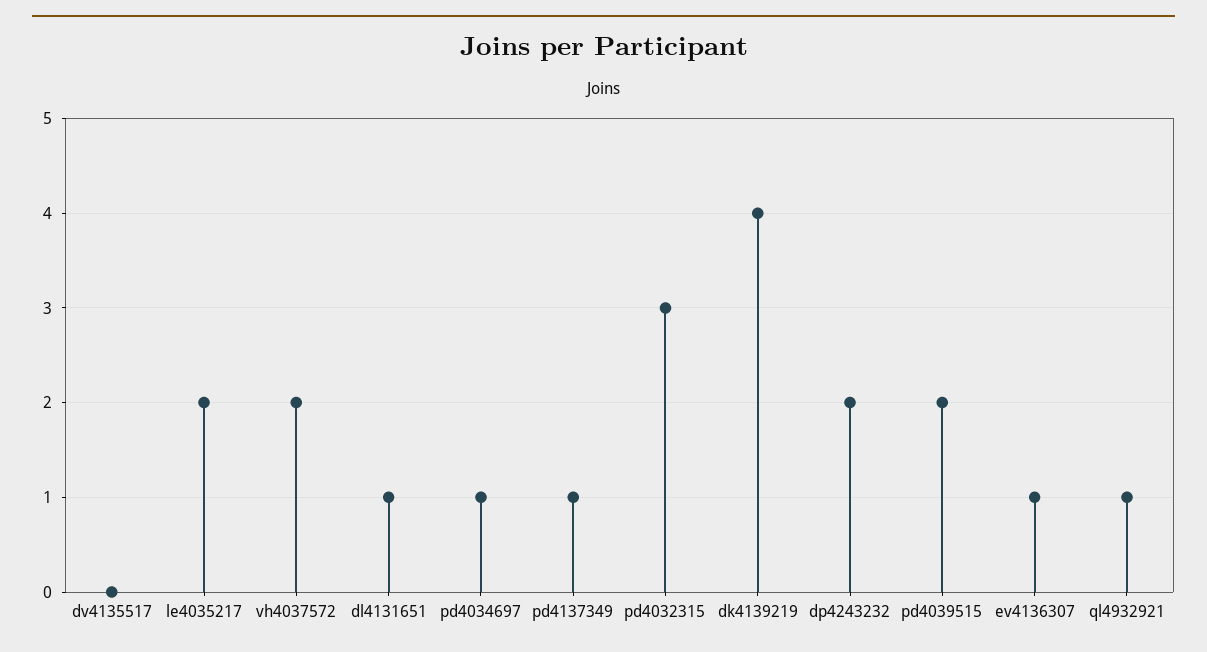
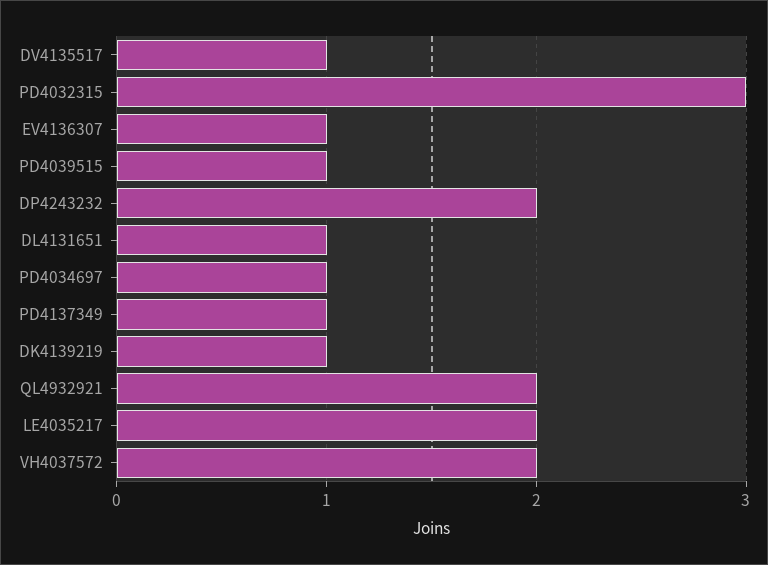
dv4135517: 0 -> 1
dk4139219: 4 -> 1
pd4039515: 2 -> 1
ql4932921: 1 -> 2

